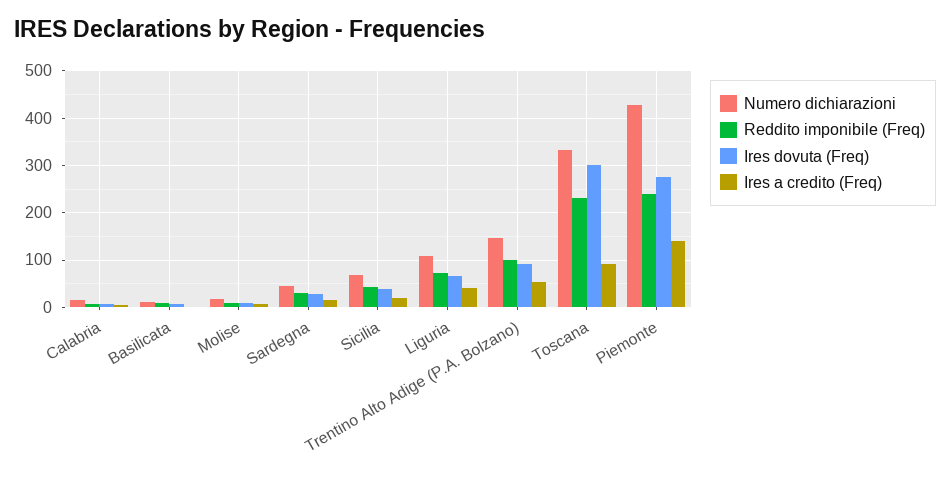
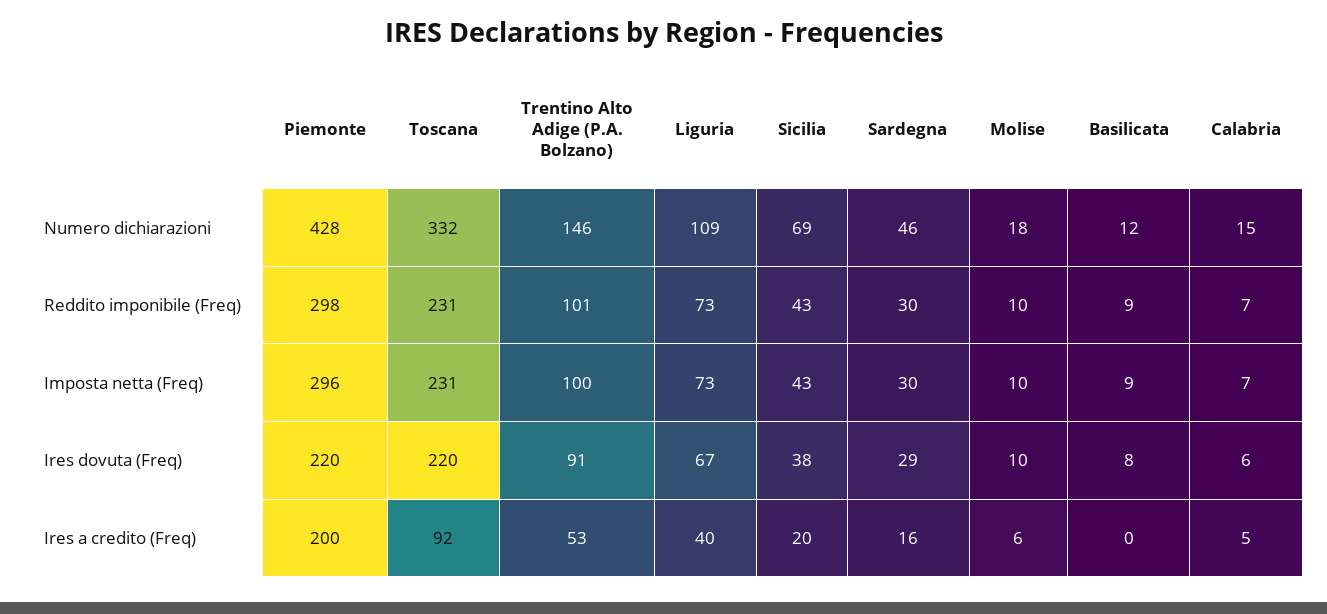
Ires dovuta (Freq), Toscana: 300 -> 220
Reddito imponibile (Freq), Piemonte: 240 -> 298
Ires dovuta (Freq), Piemonte: 280 -> 220
Ires a credito (Freq), Piemonte: 140 -> 200
Imposta netta (Freq), Piemonte: none -> 296
Imposta netta (Freq), Toscana: none -> 231
Imposta netta (Freq), Trentino Alto Adige (P.A. Bolzano): none -> 100
Imposta netta (Freq), Liguria: none -> 73
Imposta netta (Freq), Sicilia: none -> 43
Imposta netta (Freq), Sardegna: none -> 30
Imposta netta (Freq), Molise: none -> 10
Imposta netta (Freq), Basilicata: none -> 9
Imposta netta (Freq), Calabria: none -> 7

